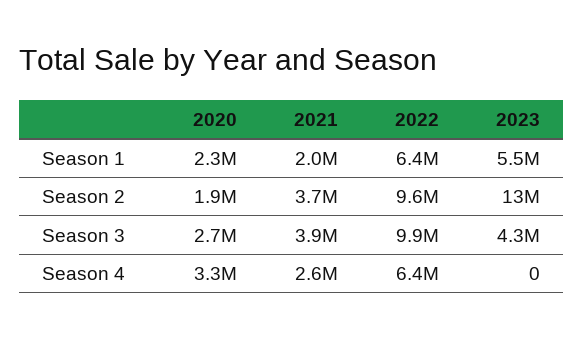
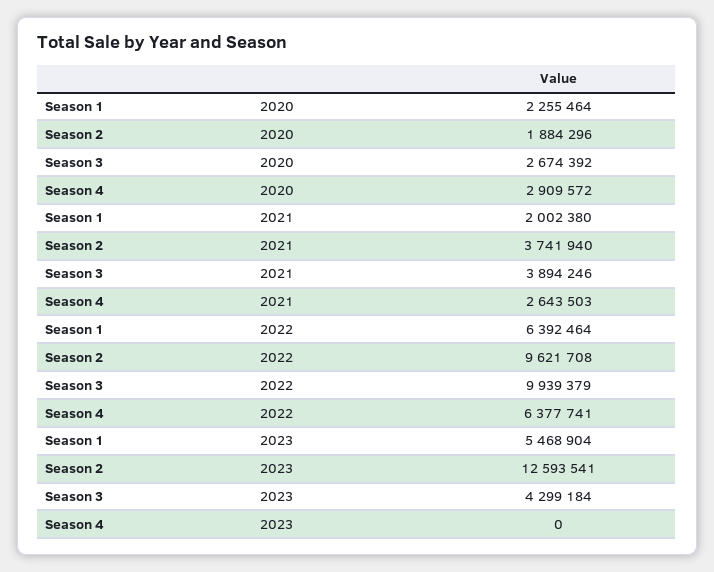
2020, Season 4: 3300000 -> 2909572

